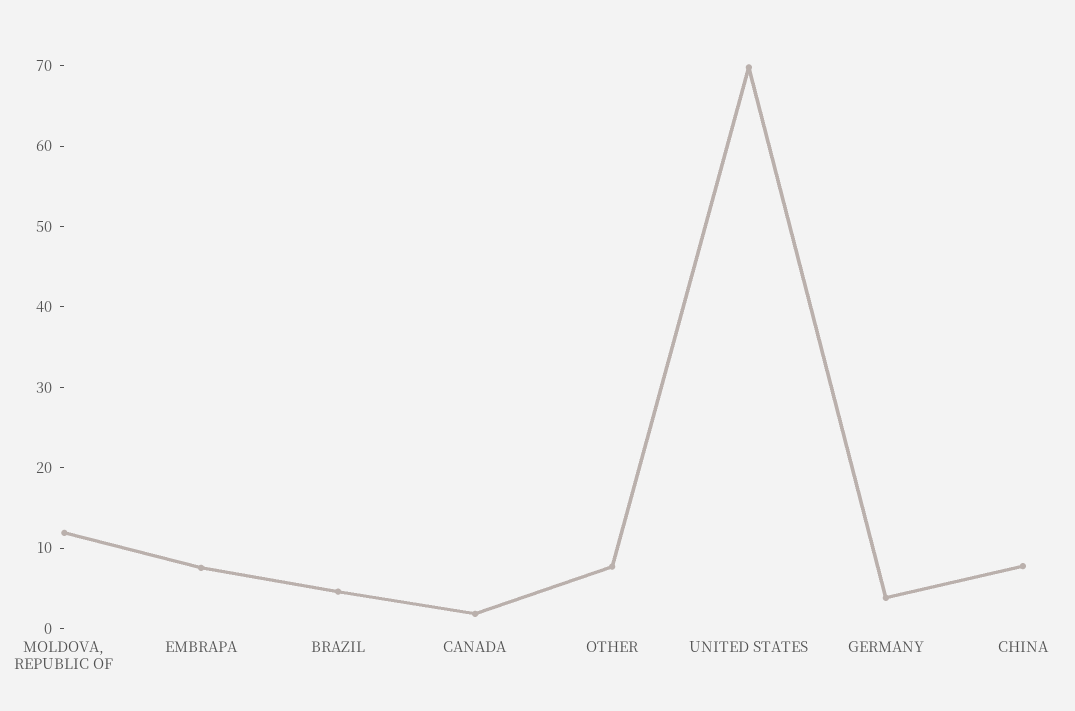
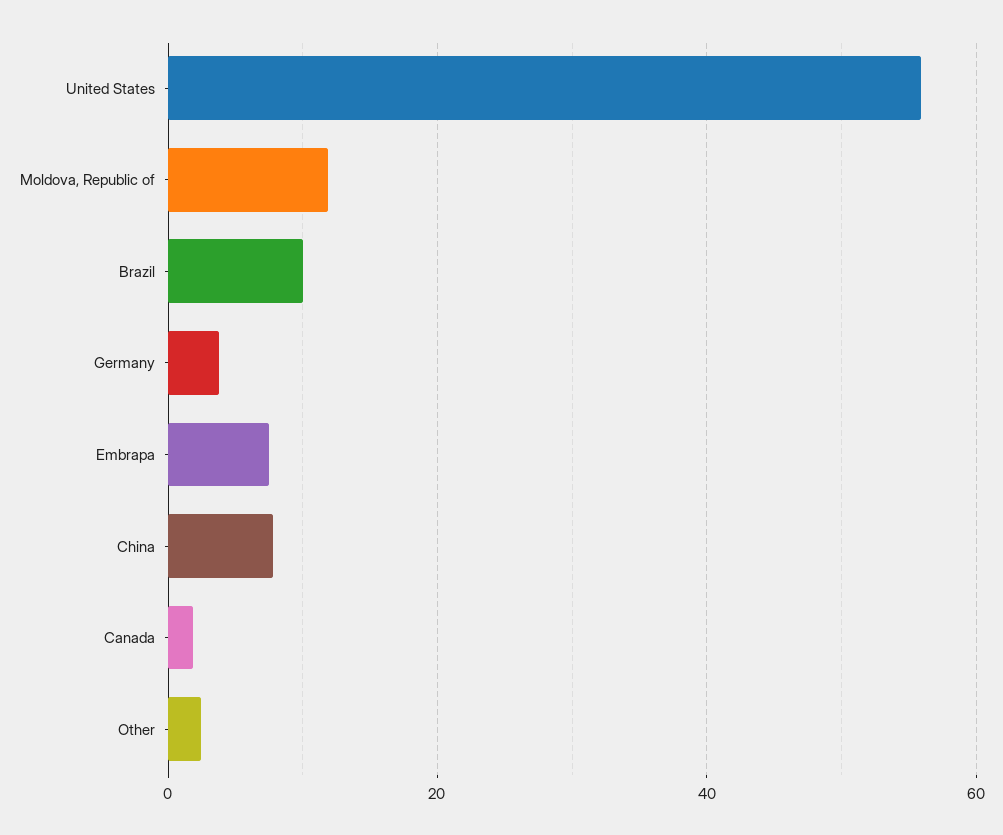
BRAZIL: 4 -> 10
OTHER: 8 -> 2
UNITED STATES: 70 -> 56

